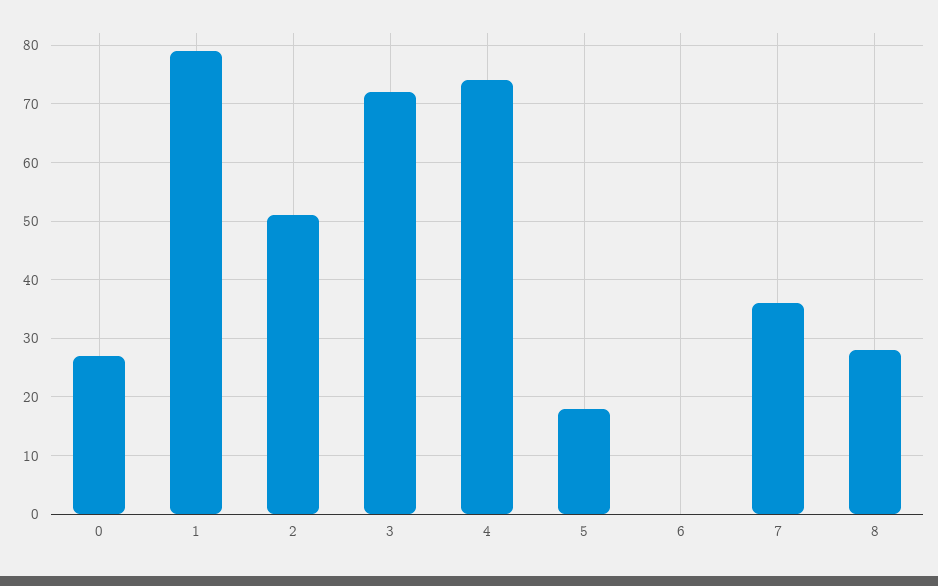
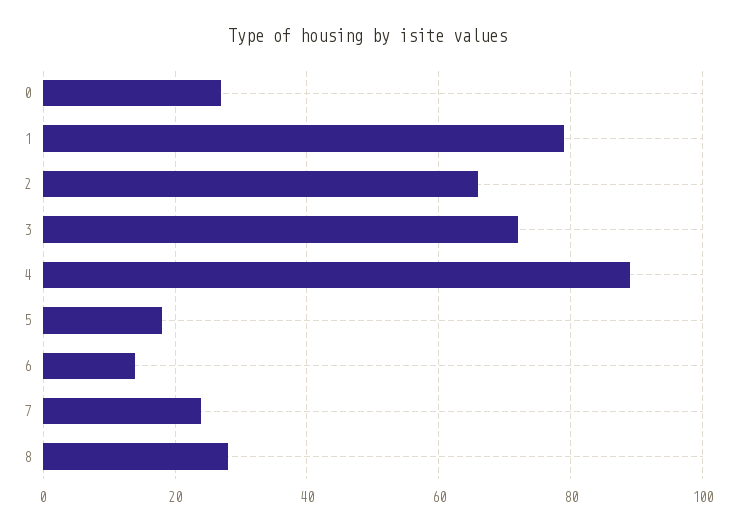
2: 50 -> 65
4: 75 -> 90
6: 0 -> 15
7: 35 -> 25

